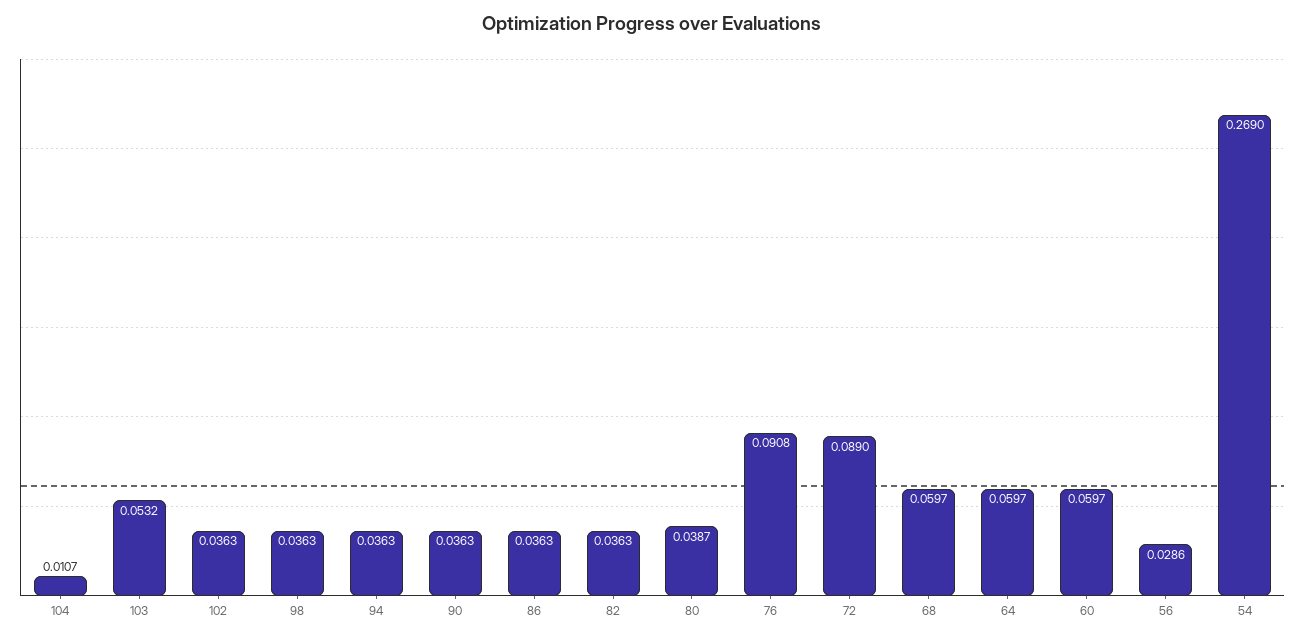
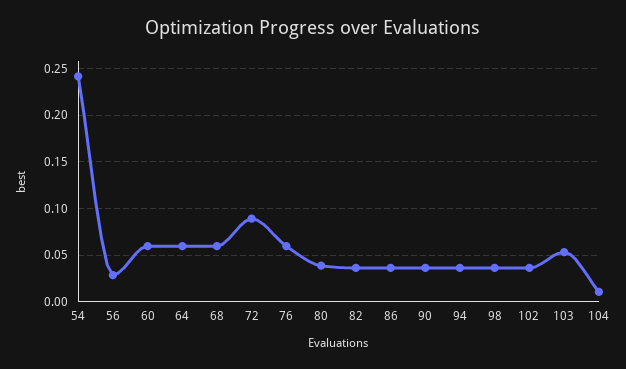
76: 0.0908 -> 0.06
54: 0.269 -> 0.24

